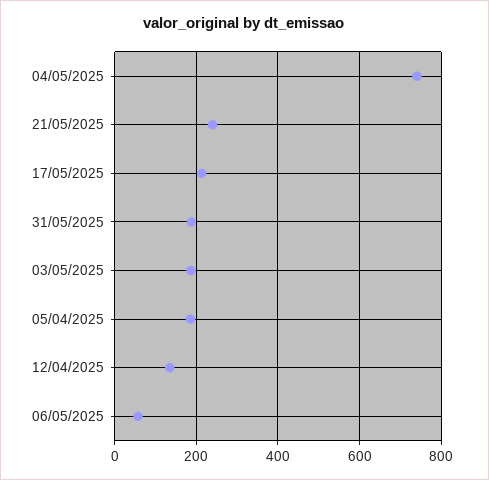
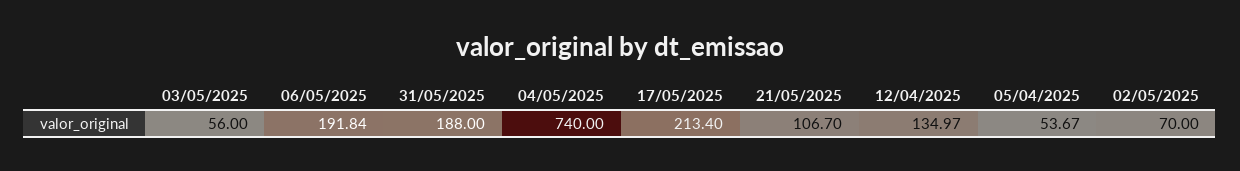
21/05/2025: 240 -> 106.7
03/05/2025: 180 -> 56
05/04/2025: 180 -> 53.67
06/05/2025: 60 -> 191.84
02/05/2025: none -> 70

